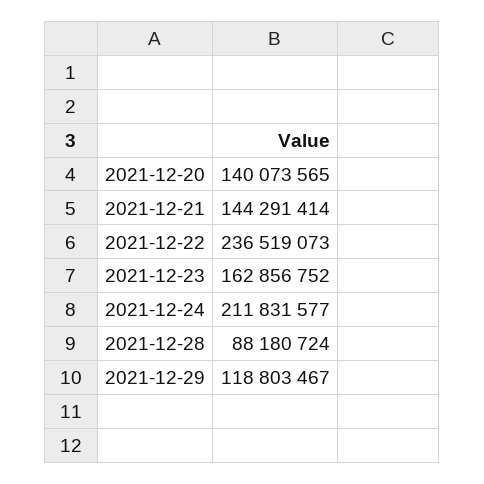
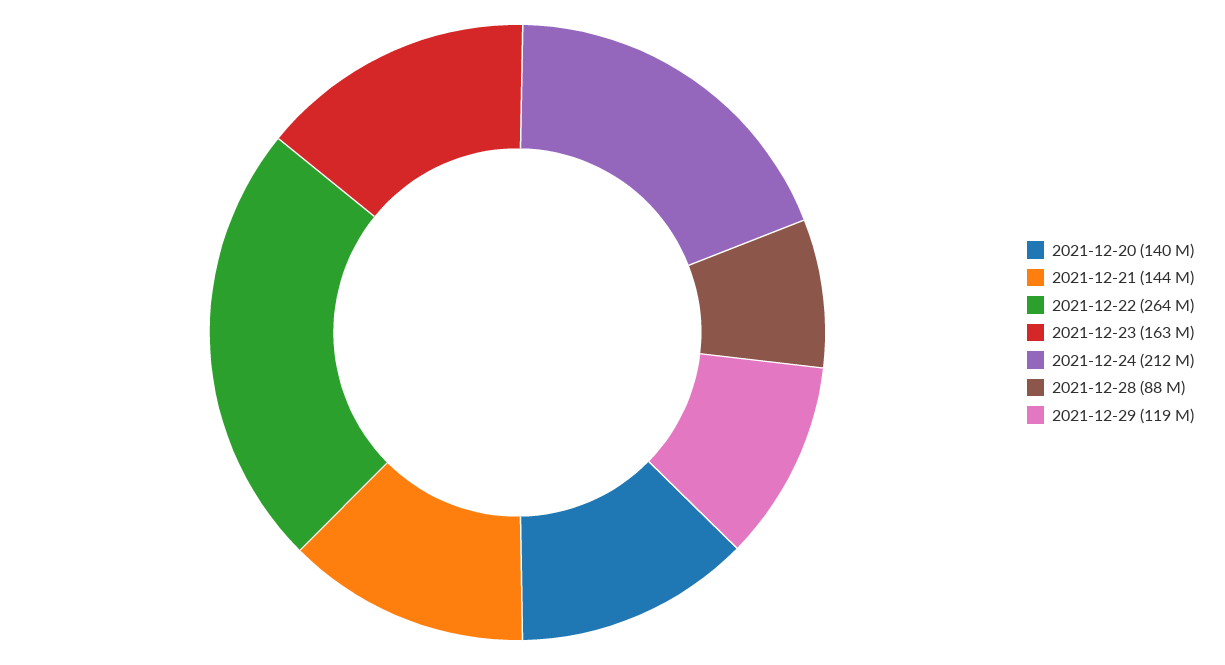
2021-12-22: 236519073 -> 264000000

